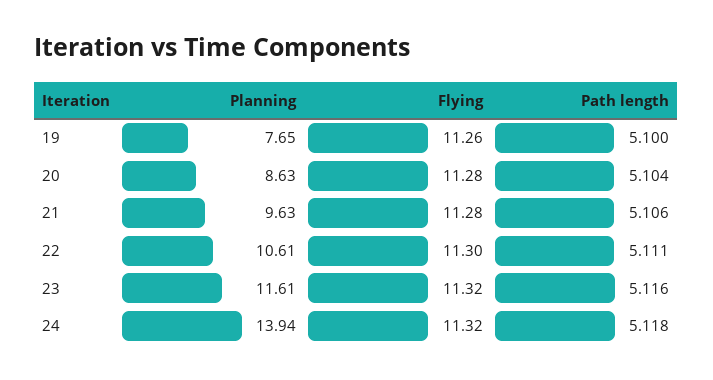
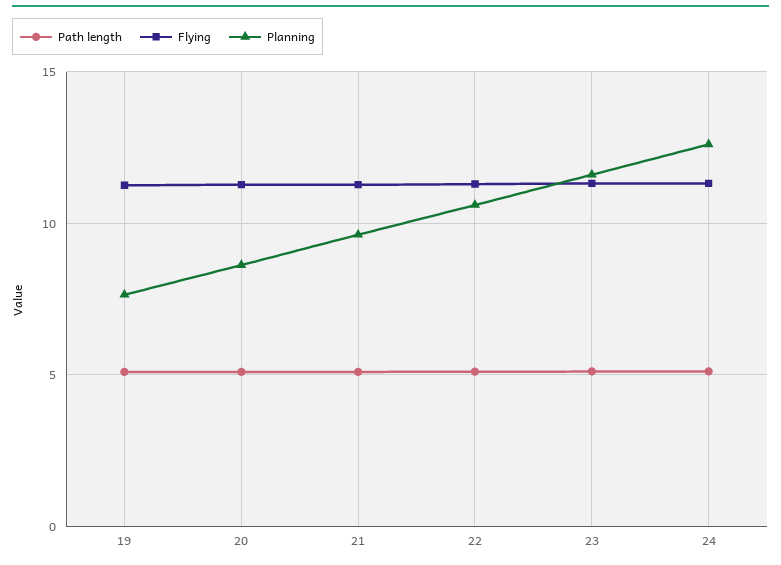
Planning, 24: 13.94 -> 12.5

